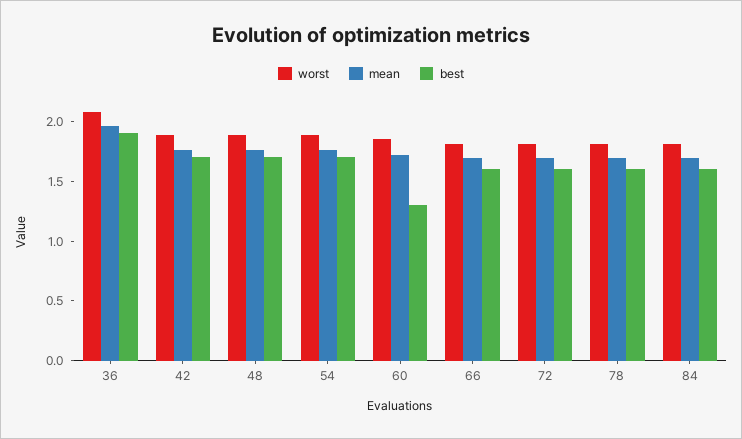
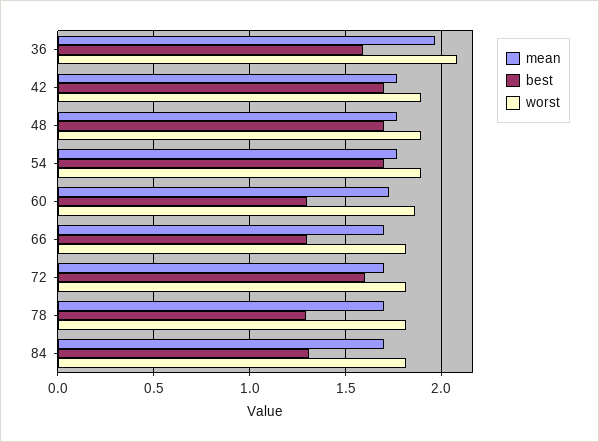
best, 36: 1.9 -> 1.6
best, 66: 1.6 -> 1.3
best, 78: 1.6 -> 1.3
best, 84: 1.6 -> 1.3

